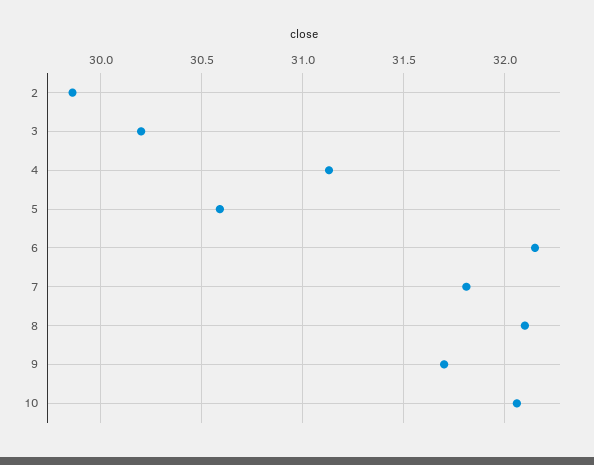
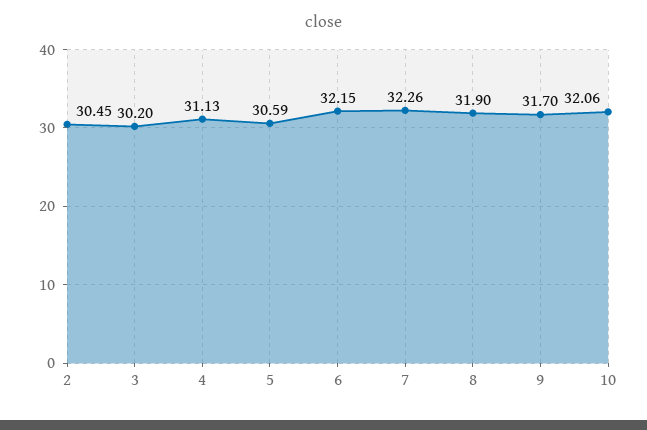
2: 29.85 -> 30.45
7: 31.8 -> 32.26
8: 32.1 -> 31.9

